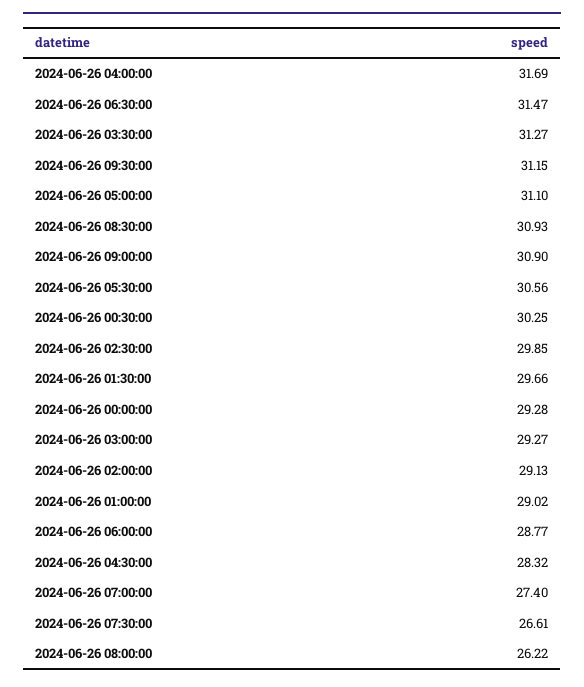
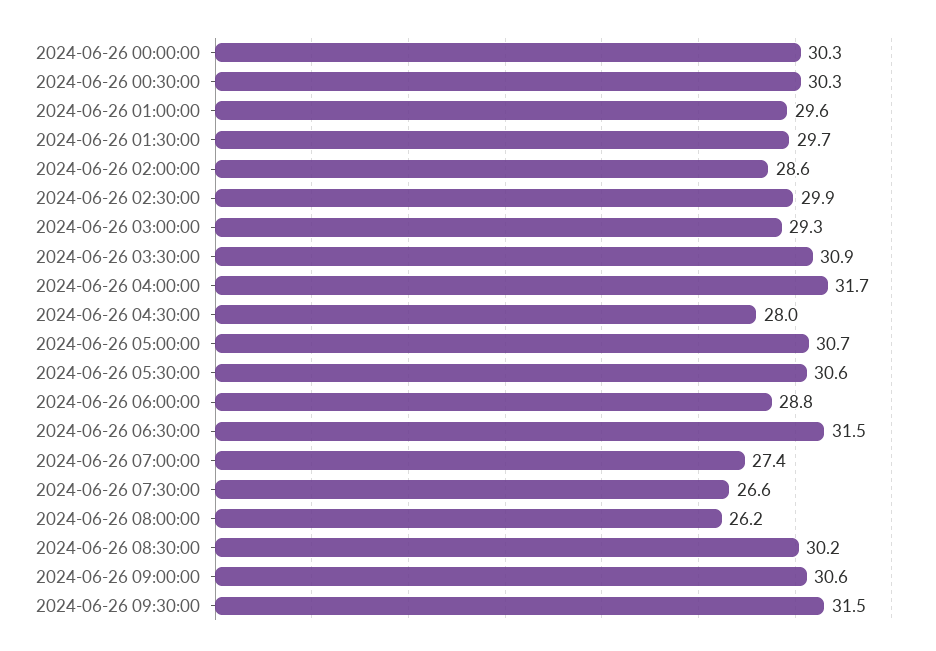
2024-06-26 03:30:00: 31.27 -> 30.9
2024-06-26 09:30:00: 31.15 -> 31.5
2024-06-26 05:00:00: 31.1 -> 30.7
2024-06-26 08:30:00: 30.93 -> 30.2
2024-06-26 09:00:00: 30.9 -> 30.6
2024-06-26 00:00:00: 29.28 -> 30.3
2024-06-26 02:00:00: 29.13 -> 28.6
2024-06-26 01:00:00: 29.02 -> 29.6
2024-06-26 04:30:00: 28.32 -> 28

